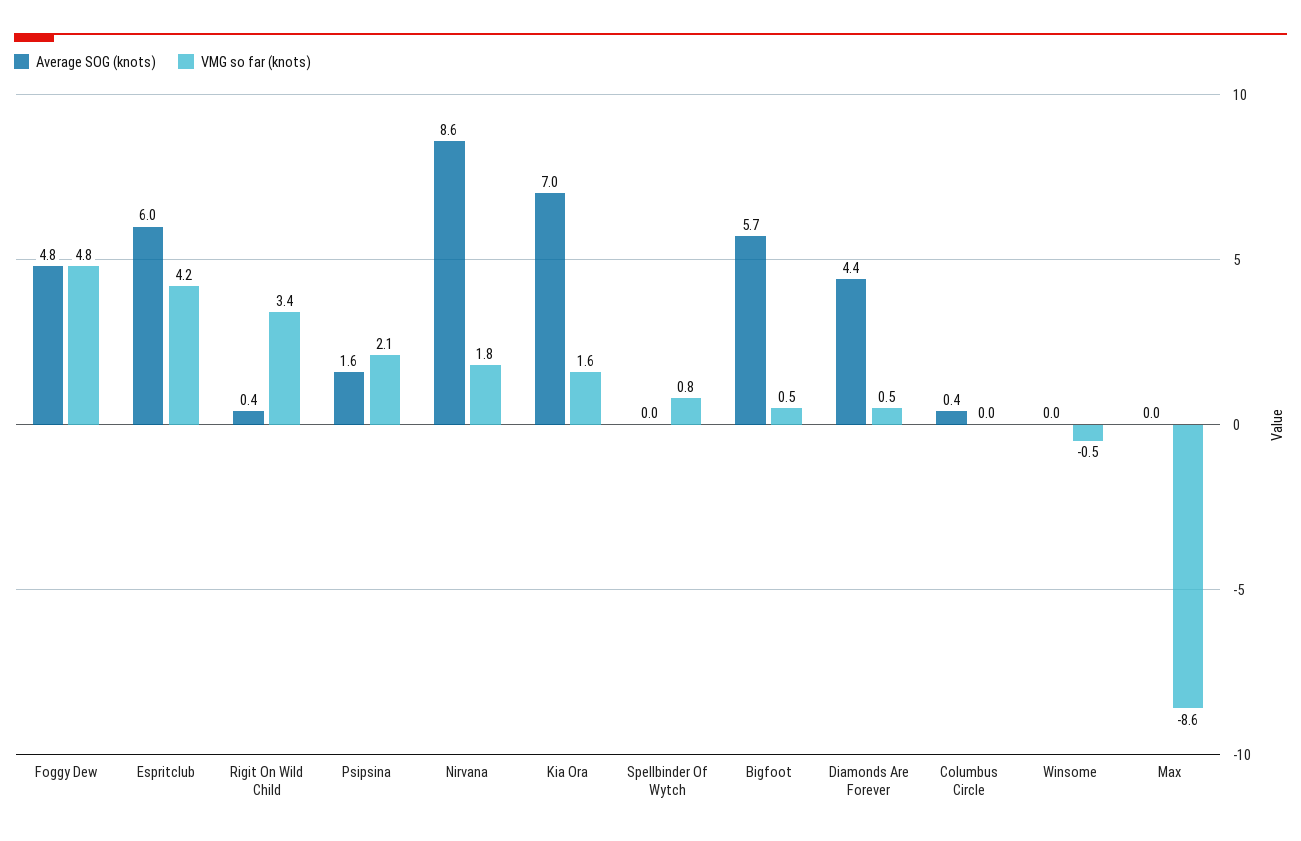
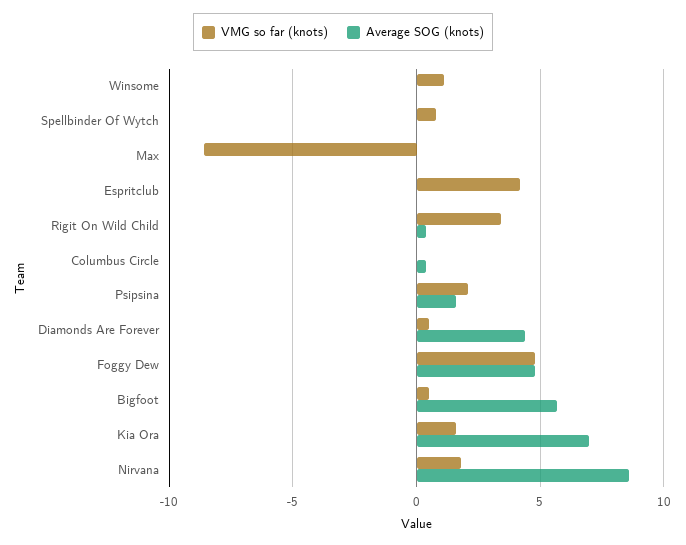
Average SOG (knots), Espritclub: 6 -> 0
VMG so far (knots), Winsome: -0.5 -> 1

